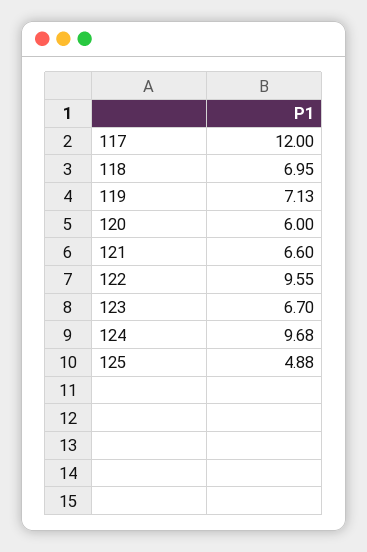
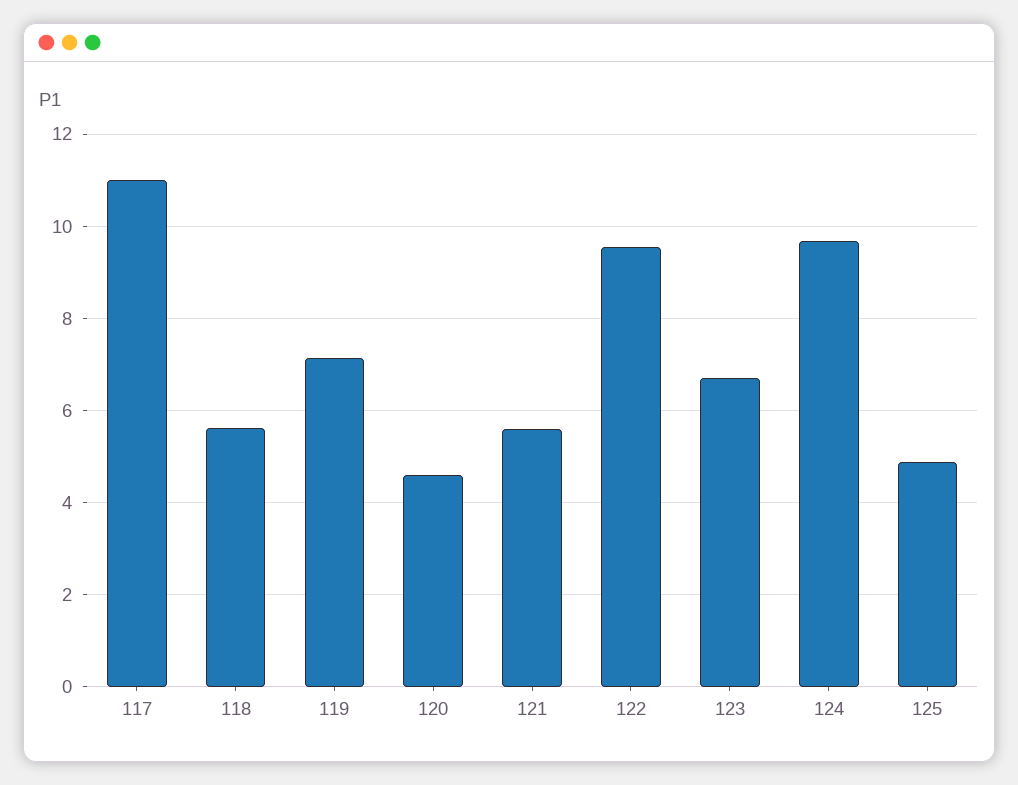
117: 12 -> 11
118: 6.95 -> 5.6
120: 6 -> 4.6
121: 6.6 -> 5.6

